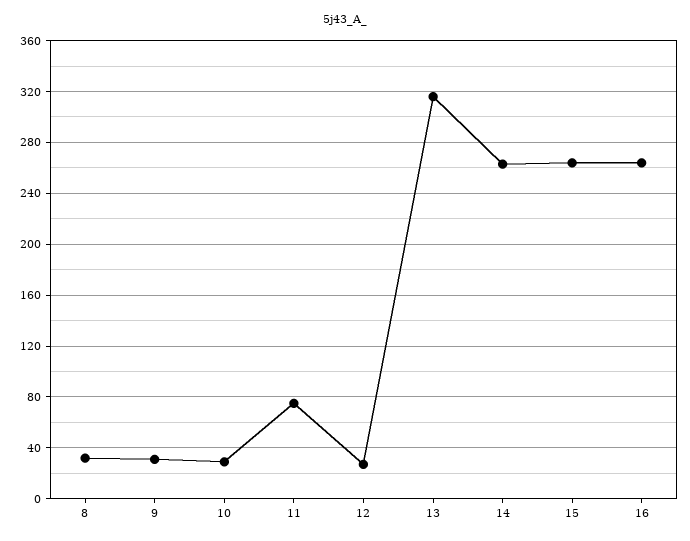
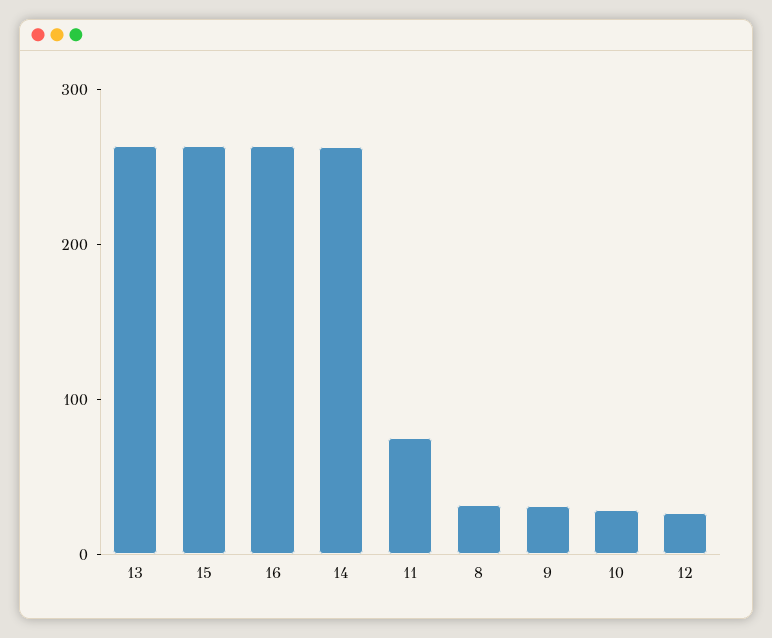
13: 315 -> 260

